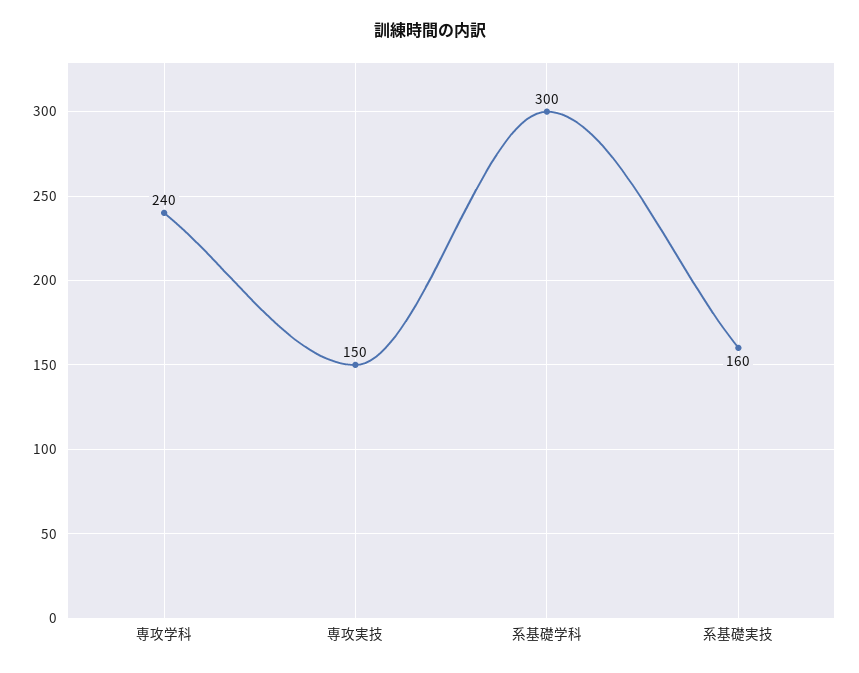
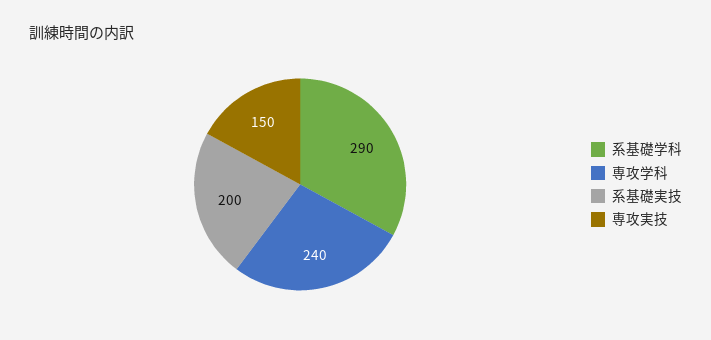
系基礎学科: 300 -> 290
系基礎実技: 160 -> 200

